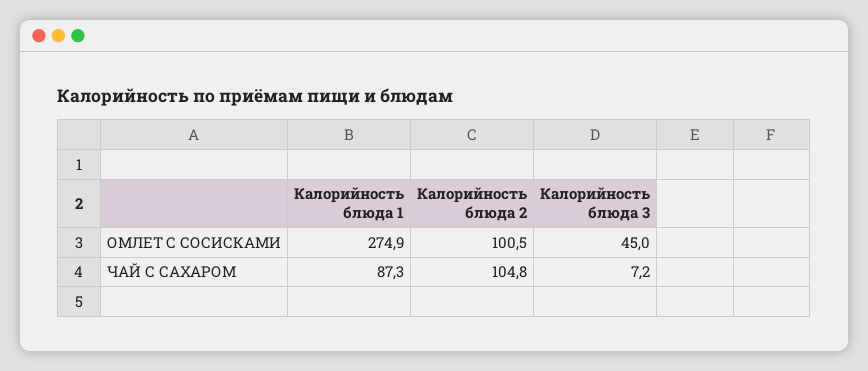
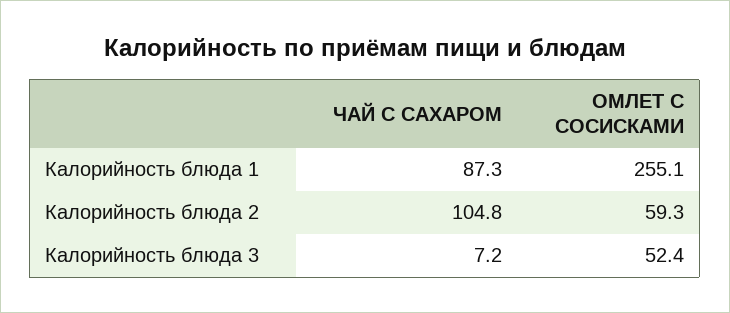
Калорийность блюда 1, ОМЛЕТ С СОСИСКАМИ: 274.9 -> 255.1
Калорийность блюда 2, ОМЛЕТ С СОСИСКАМИ: 100.5 -> 59.3
Калорийность блюда 3, ОМЛЕТ С СОСИСКАМИ: 45 -> 52.4

